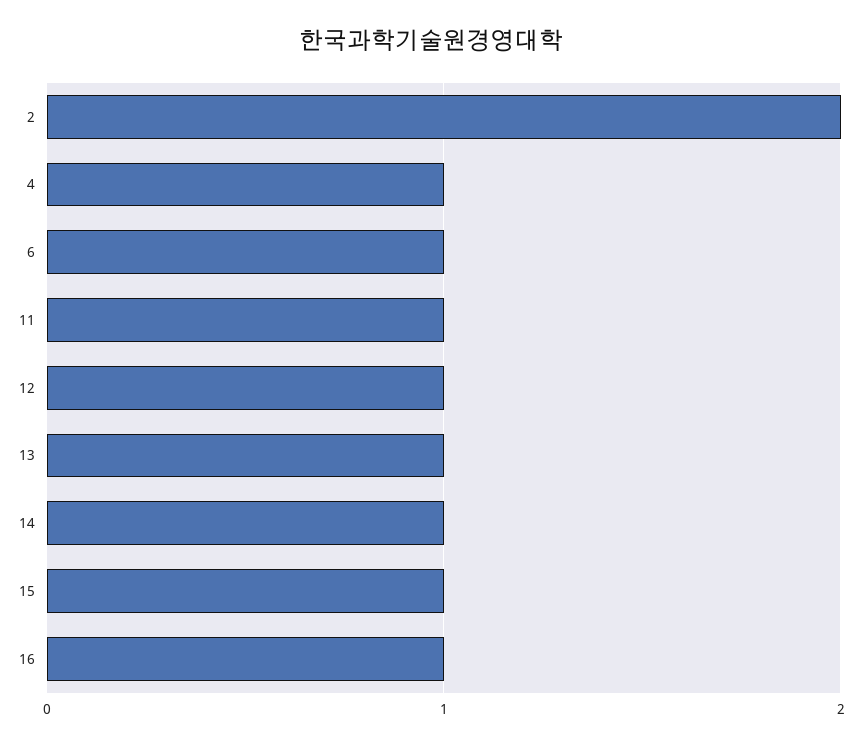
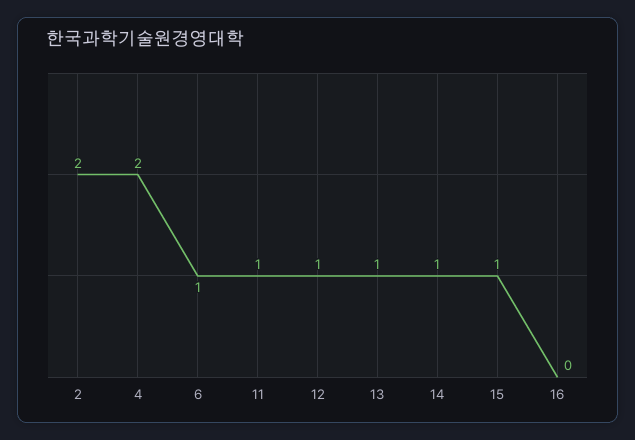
4: 1 -> 2
16: 1 -> 0

